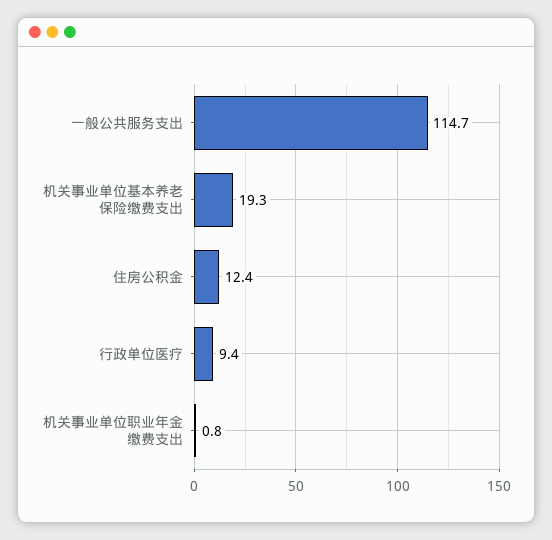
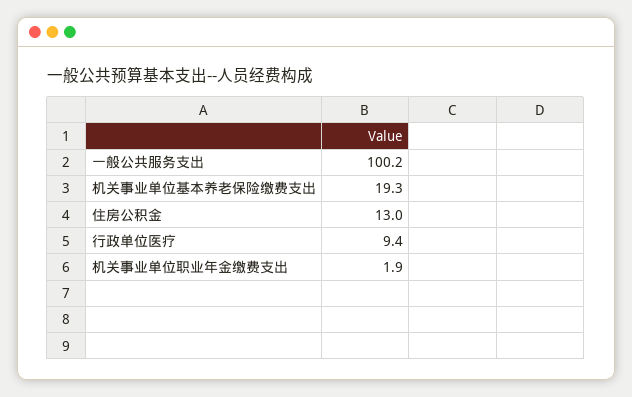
一般公共服务支出: 114.7 -> 100.2
住房公积金: 12.4 -> 13
机关事业单位职业年金缴费支出: 0.8 -> 1.9

